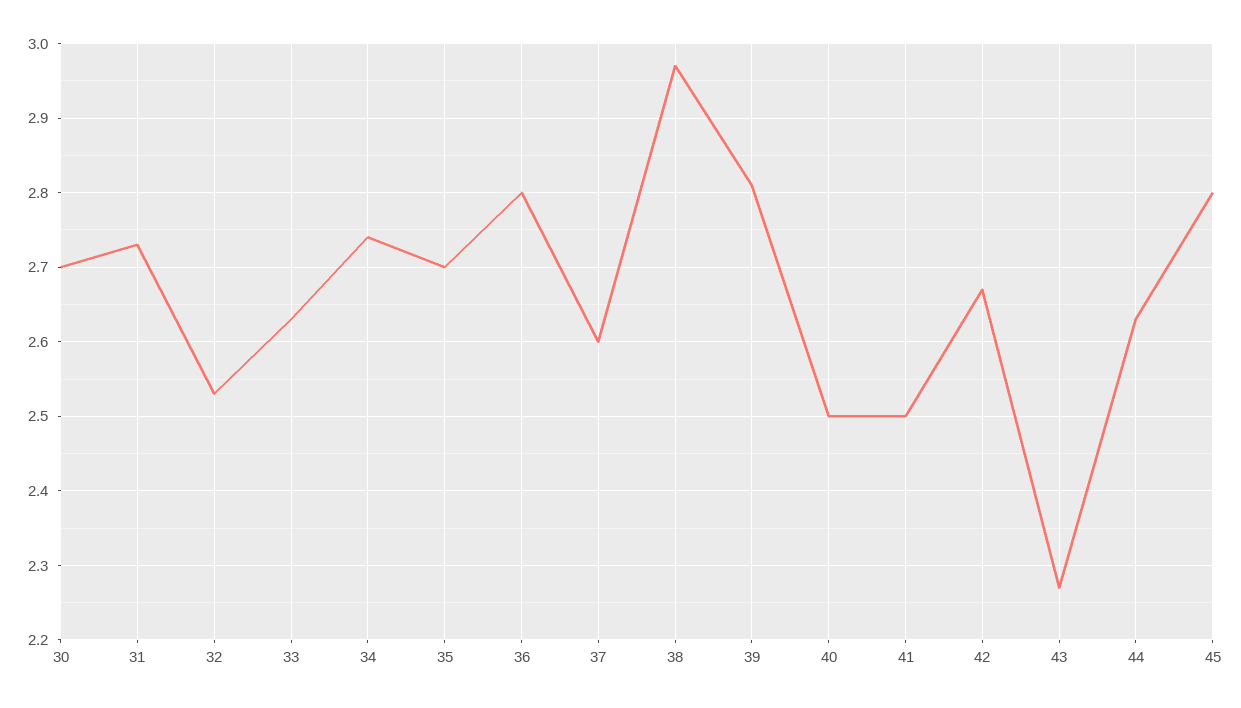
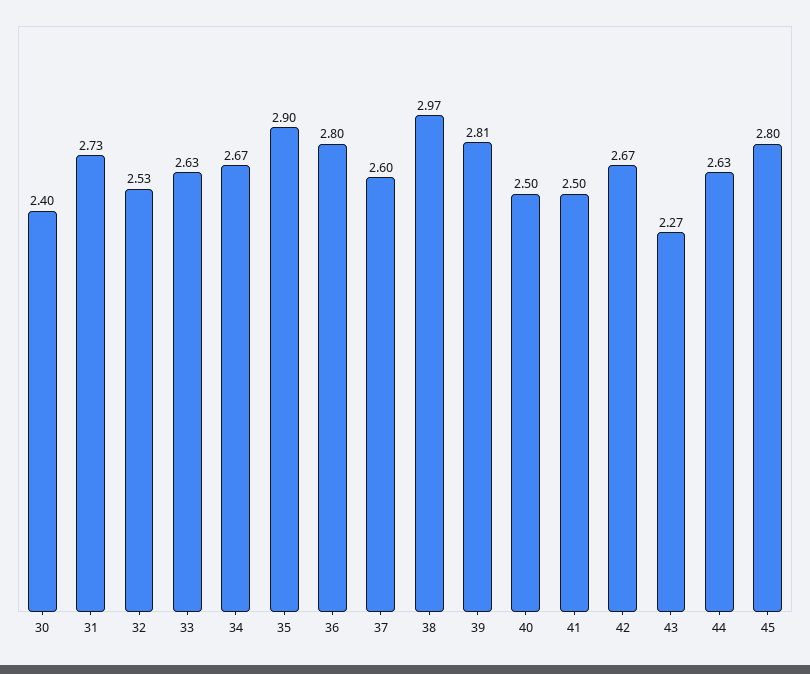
30: 2.7 -> 2.4
34: 2.74 -> 2.67
35: 2.7 -> 2.9

